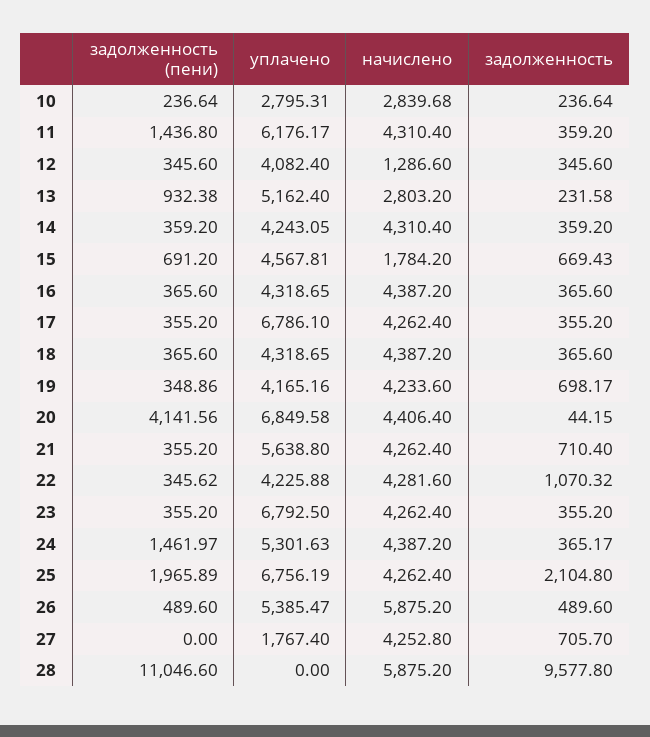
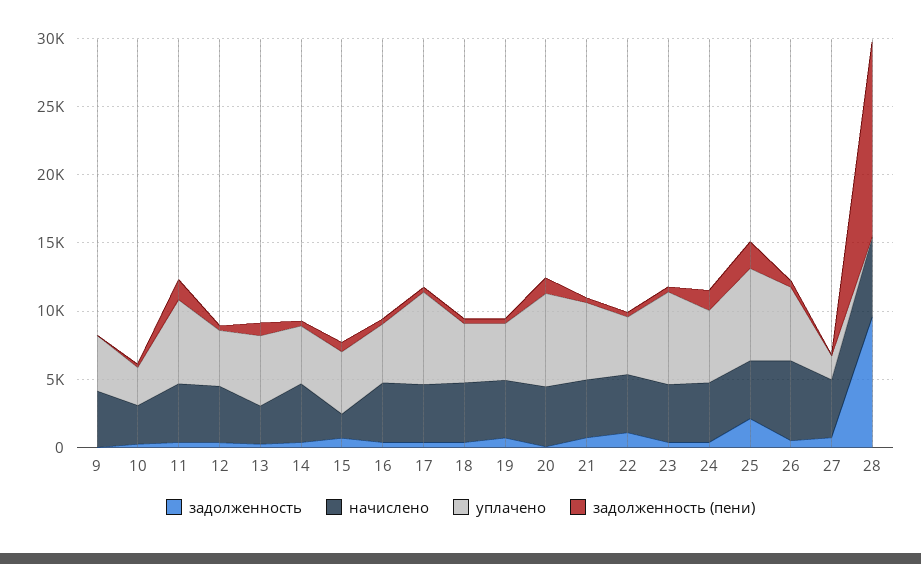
начислено, 12: 1286.6 -> 4000
задолженность (пени), 20: 4141.56 -> 1000
задолженность (пени), 28: 11046.6 -> 14000
задолженность, 9: none -> 0
начислено, 9: none -> 4000
уплачено, 9: none -> 4000
задолженность (пени), 9: none -> 0

